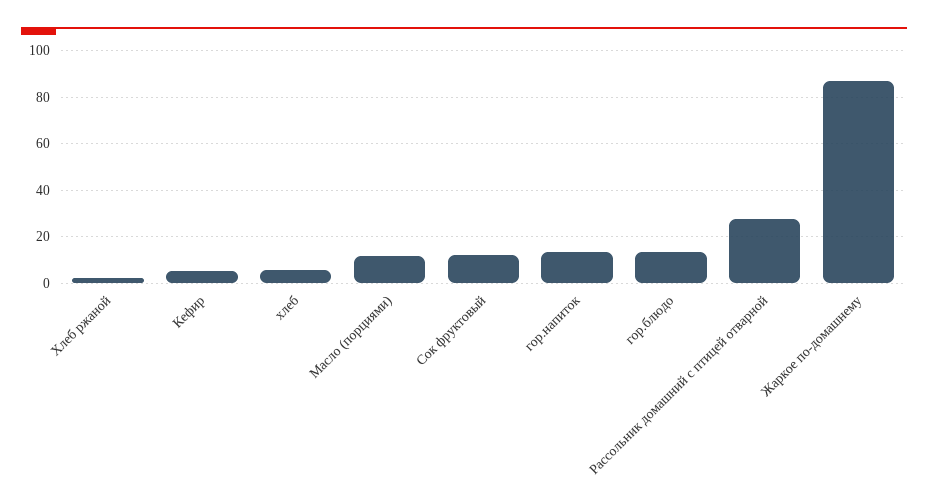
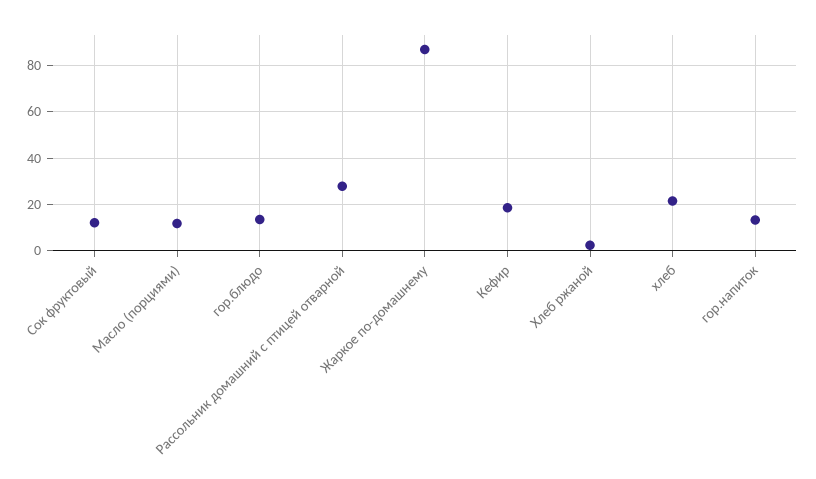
Кефир: 5 -> 20
хлеб: 5 -> 20

